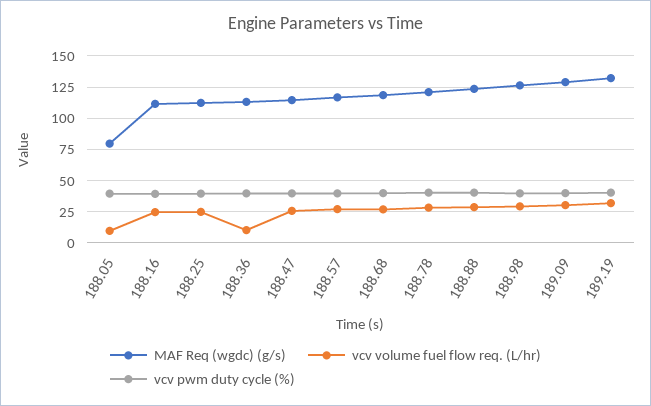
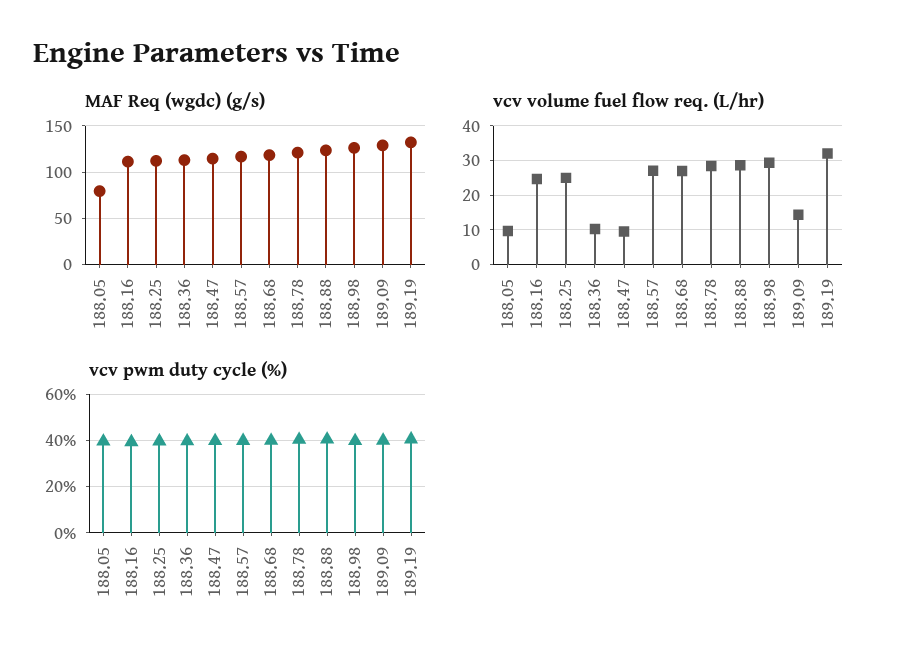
vcv volume fuel flow req. (L/hr), 188.47: 25 -> 10
vcv volume fuel flow req. (L/hr), 189.09: 30 -> 14

